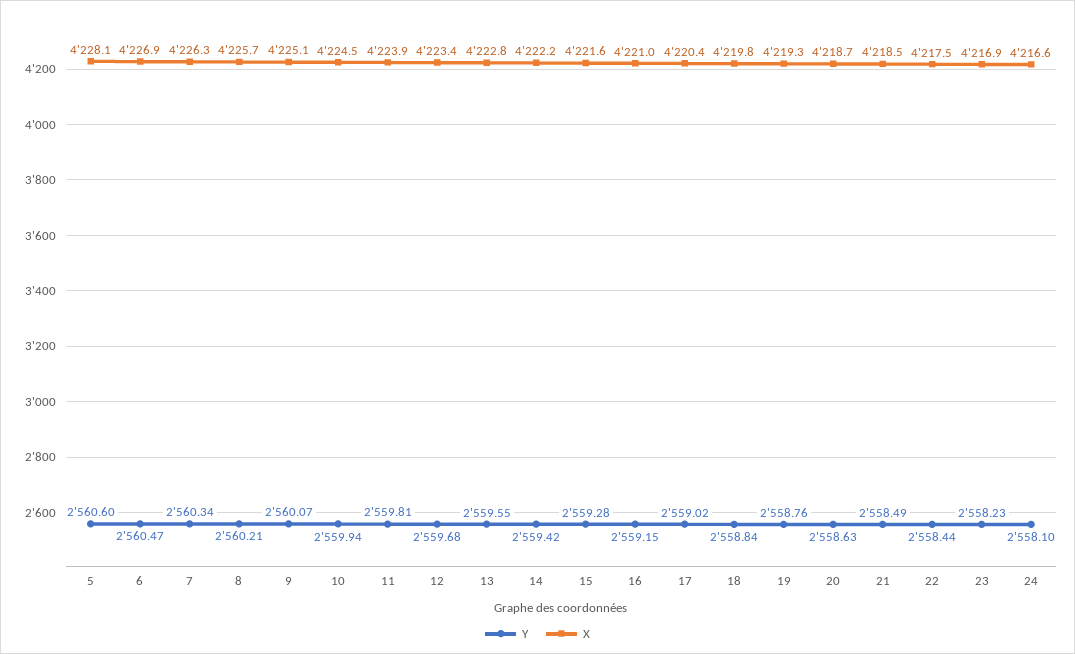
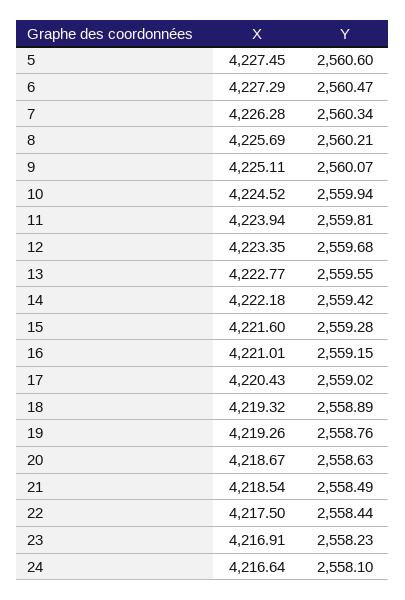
X, 5: 4228.1 -> 4227.45
X, 6: 4226.9 -> 4227.29
Y, 18: 2558.84 -> 2558.89
X, 18: 4219.8 -> 4219.32

